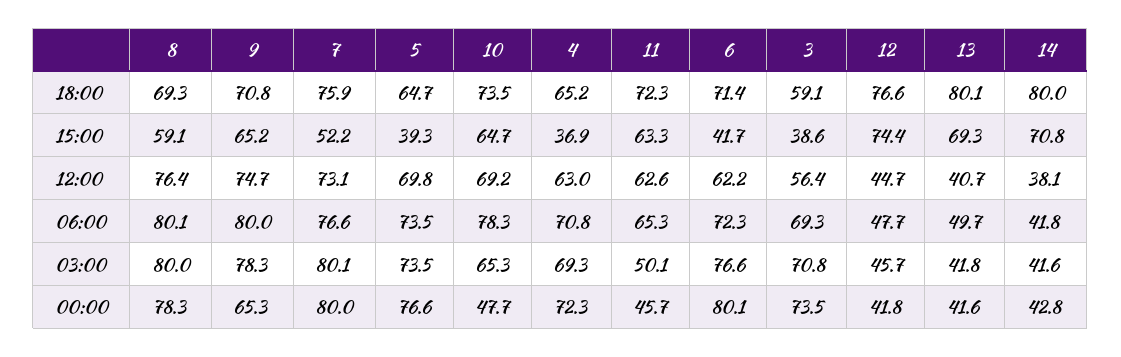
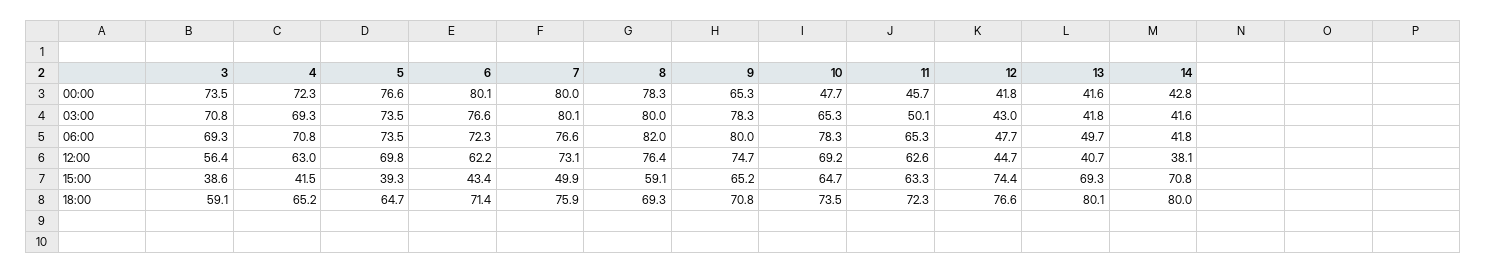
7, 15:00: 52.2 -> 49.9
4, 15:00: 36.9 -> 41.5
6, 15:00: 41.7 -> 43.4
8, 06:00: 80.1 -> 82
12, 03:00: 45.7 -> 43

